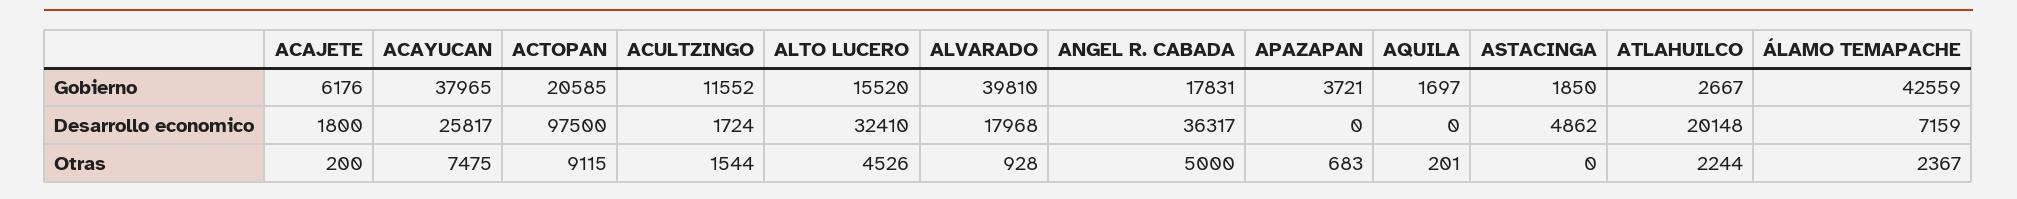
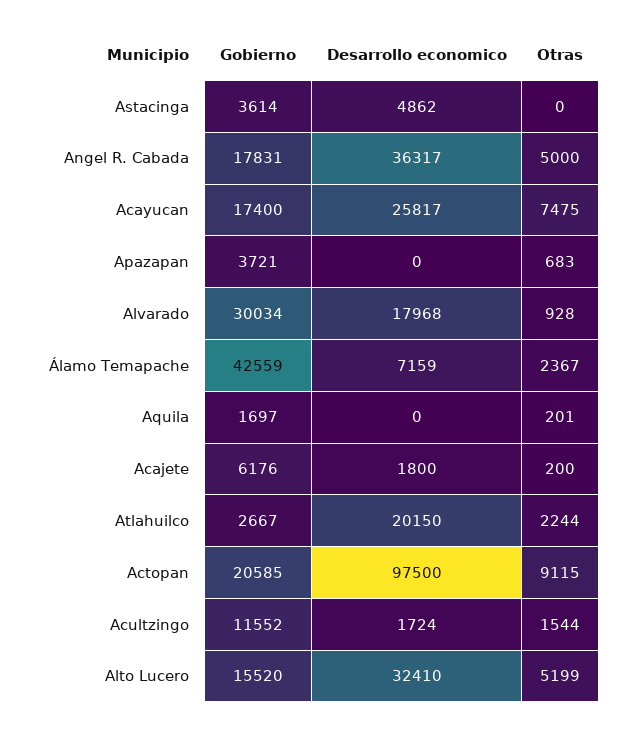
ACAYUCAN, Gobierno: 37965 -> 17400
ALVARADO, Gobierno: 39810 -> 30034
ASTACINGA, Gobierno: 1850 -> 3614
ATLAHUILCO, Desarrollo economico: 20148 -> 20150
ALTO LUCERO, Otras: 4526 -> 5199

